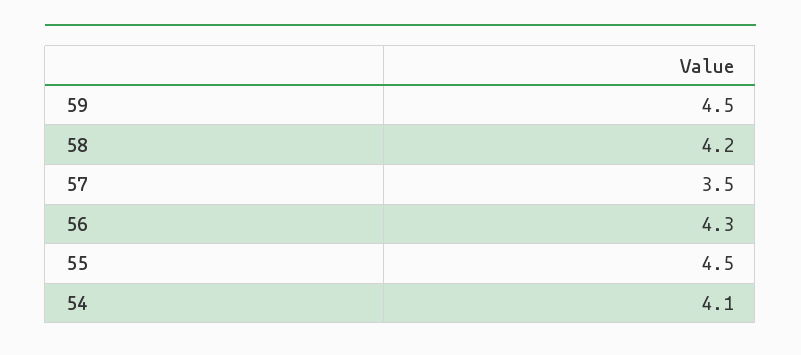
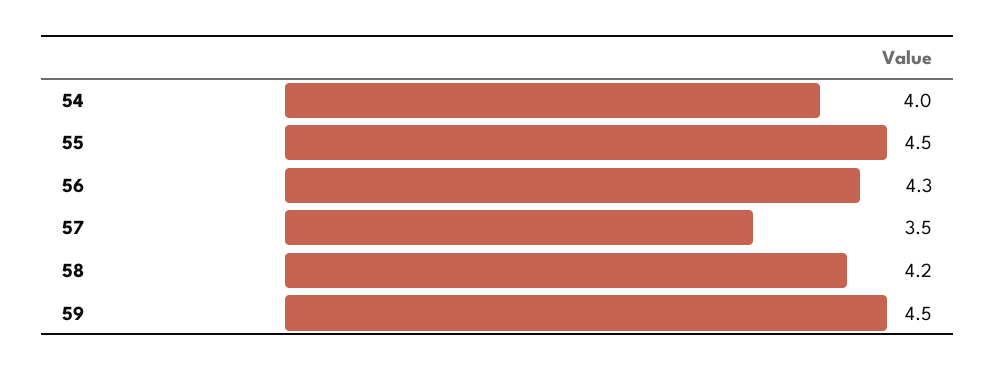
54: 4.1 -> 4

